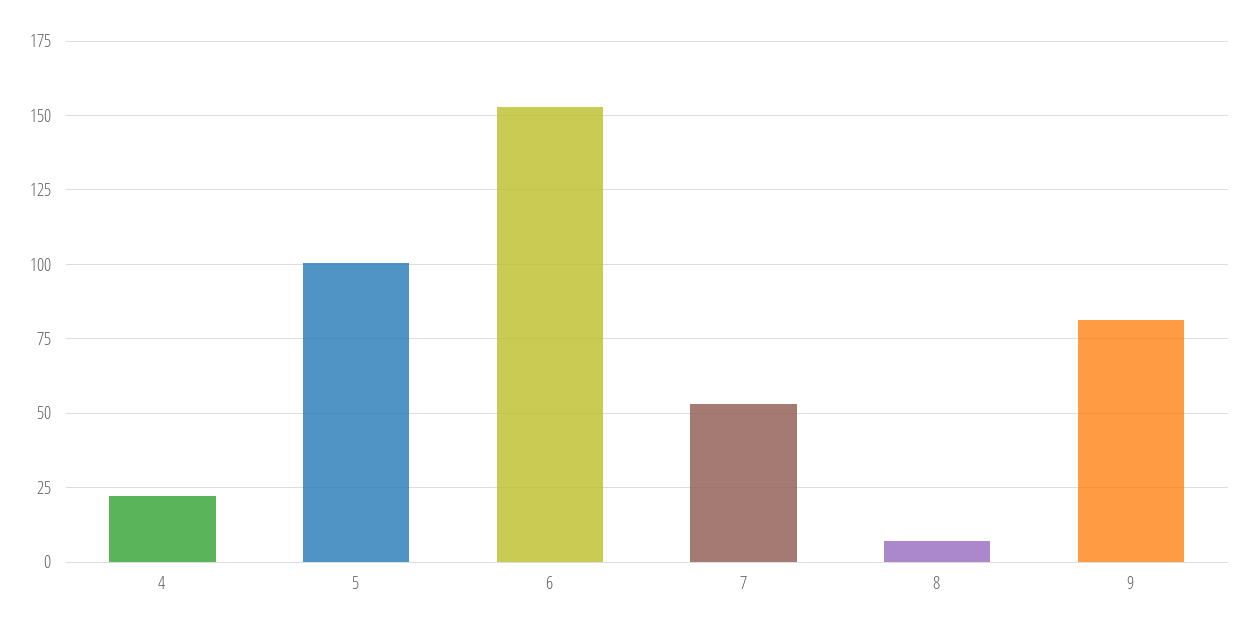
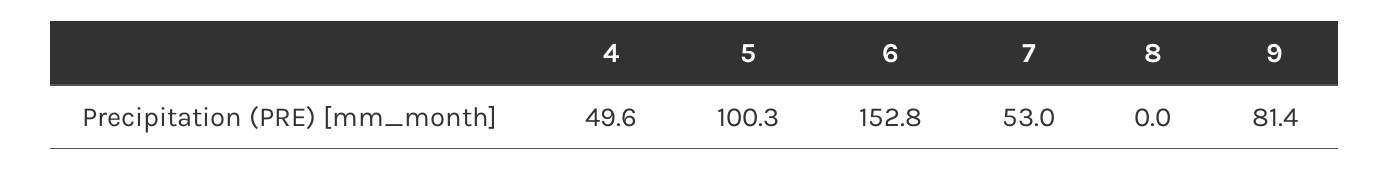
4: 22.5 -> 49.6
8: 7.5 -> 0

